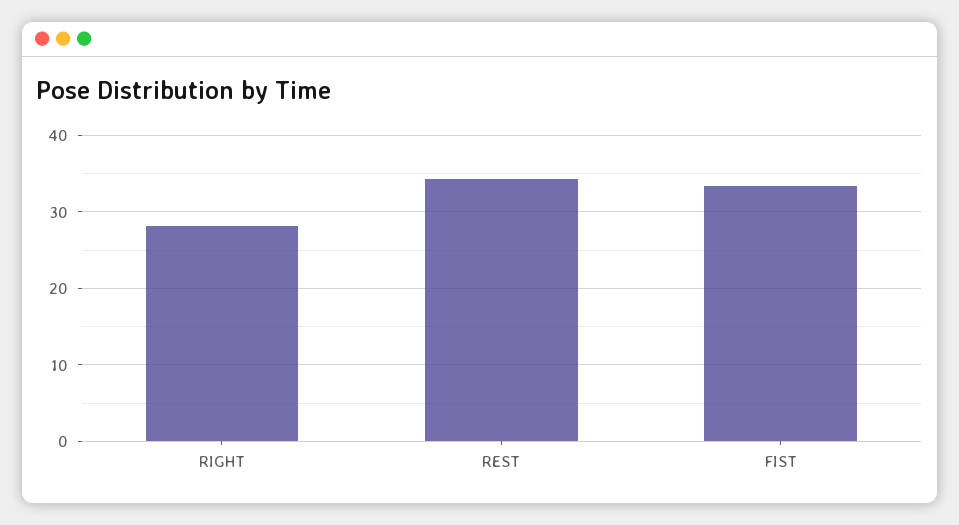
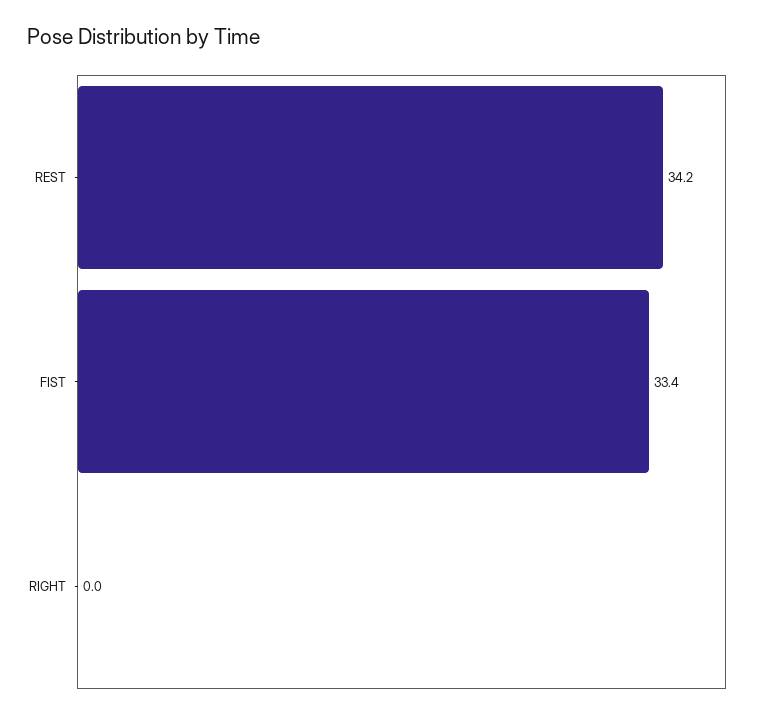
RIGHT: 28 -> 0

